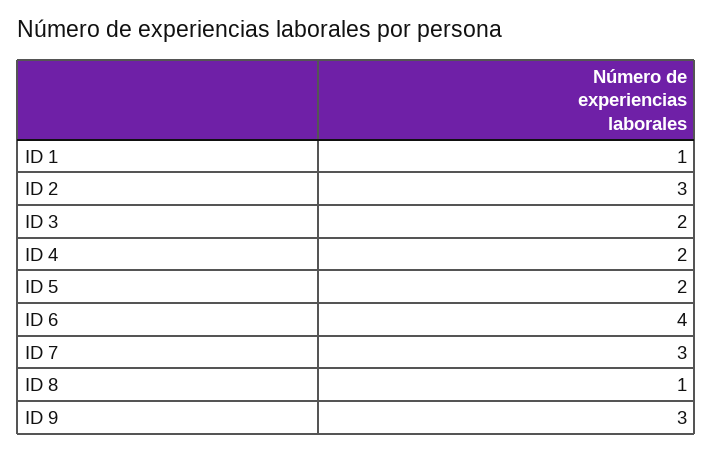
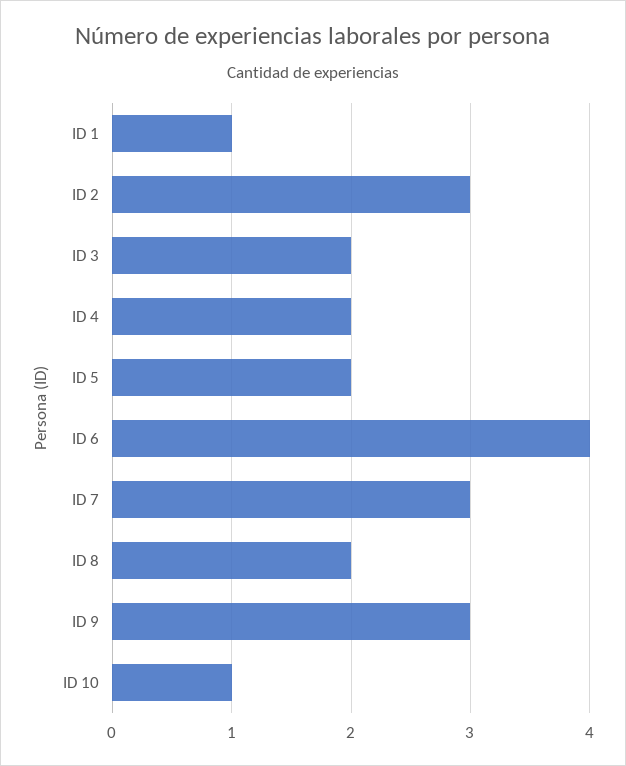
ID 8: 1 -> 2
ID 10: none -> 1

